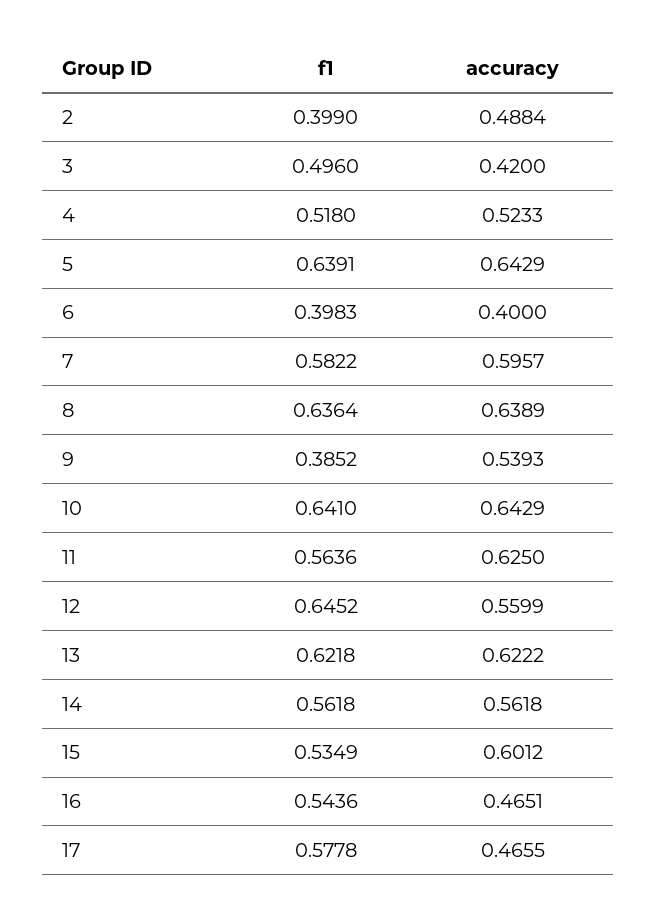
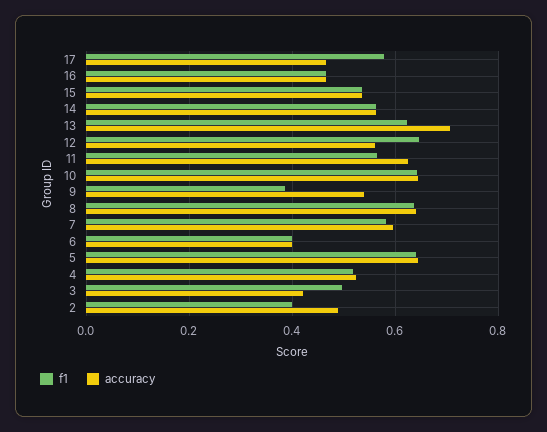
accuracy, 13: 0.6222 -> 0.7
accuracy, 15: 0.6012 -> 0.54
f1, 16: 0.5436 -> 0.46

